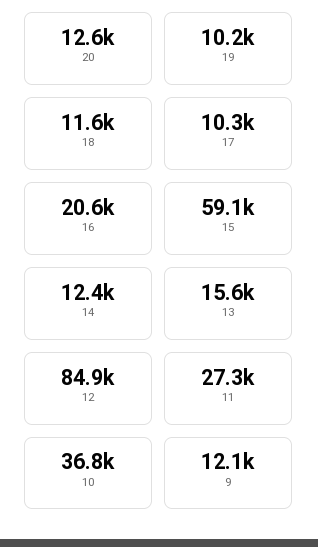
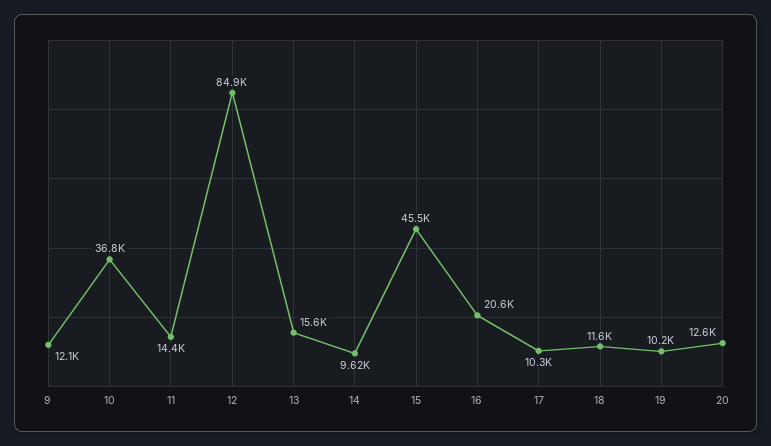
15: 59100 -> 45500
14: 12400 -> 9620
11: 27300 -> 14400

